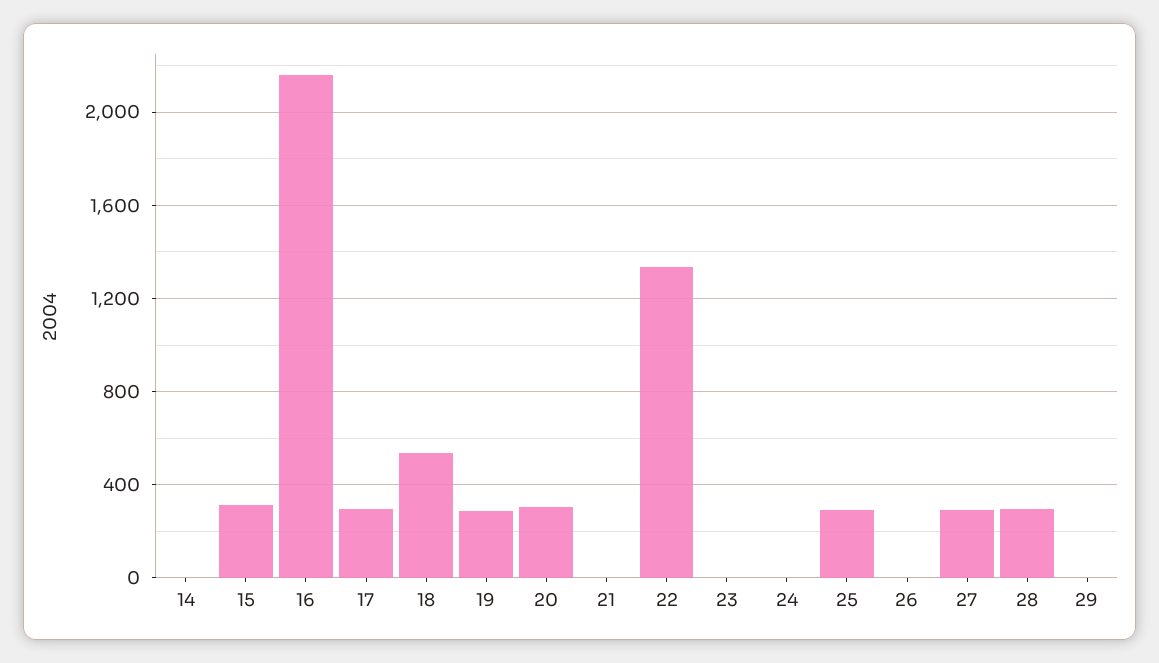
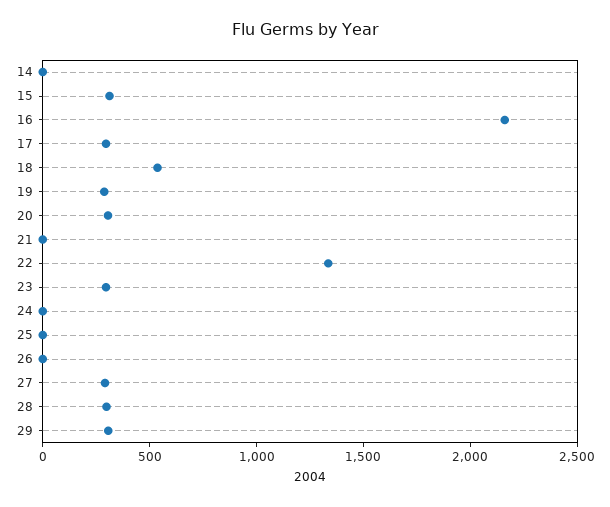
23: 0 -> 300
25: 300 -> 0
29: 0 -> 300

